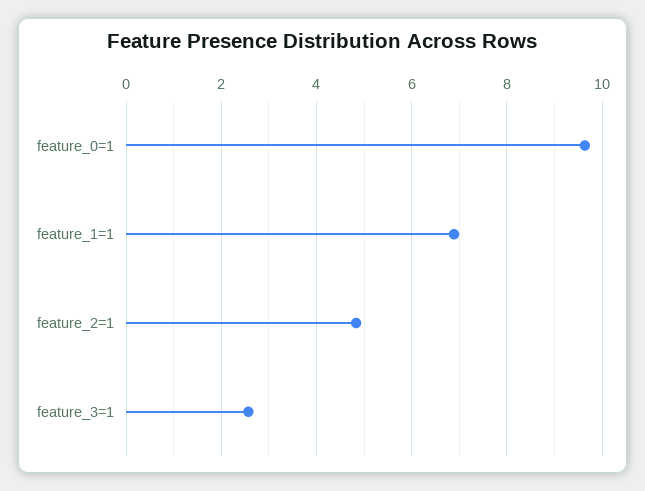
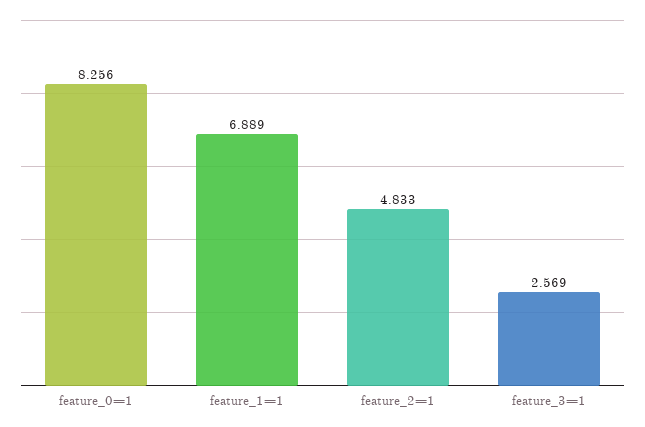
feature_0=1: 9.6 -> 8.256

